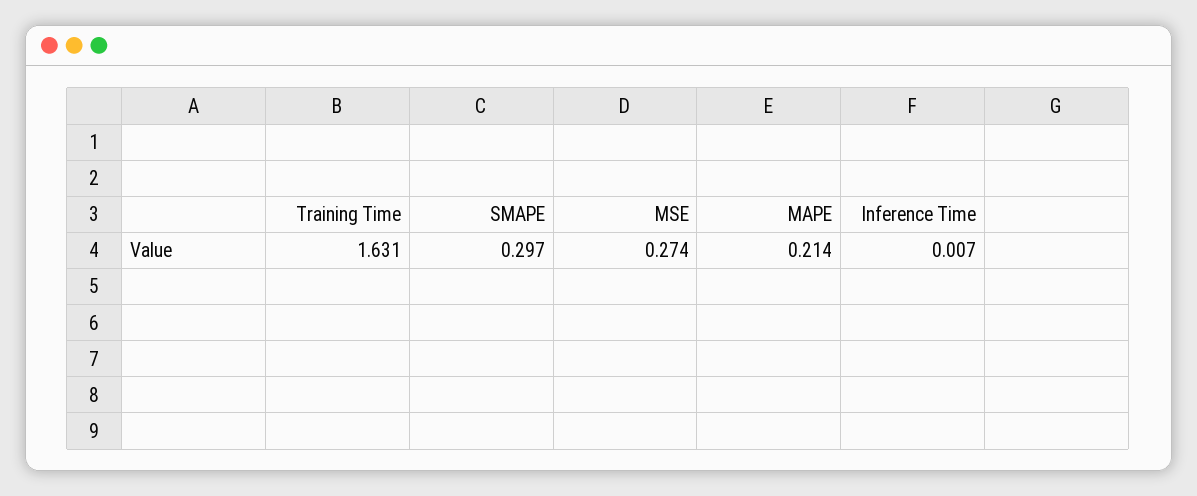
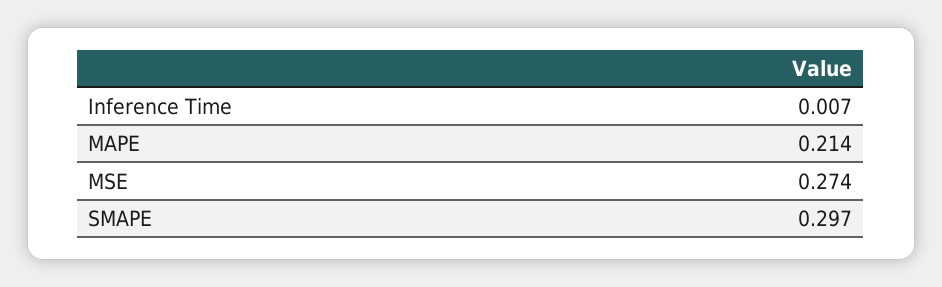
Training Time: 1.631 -> none

